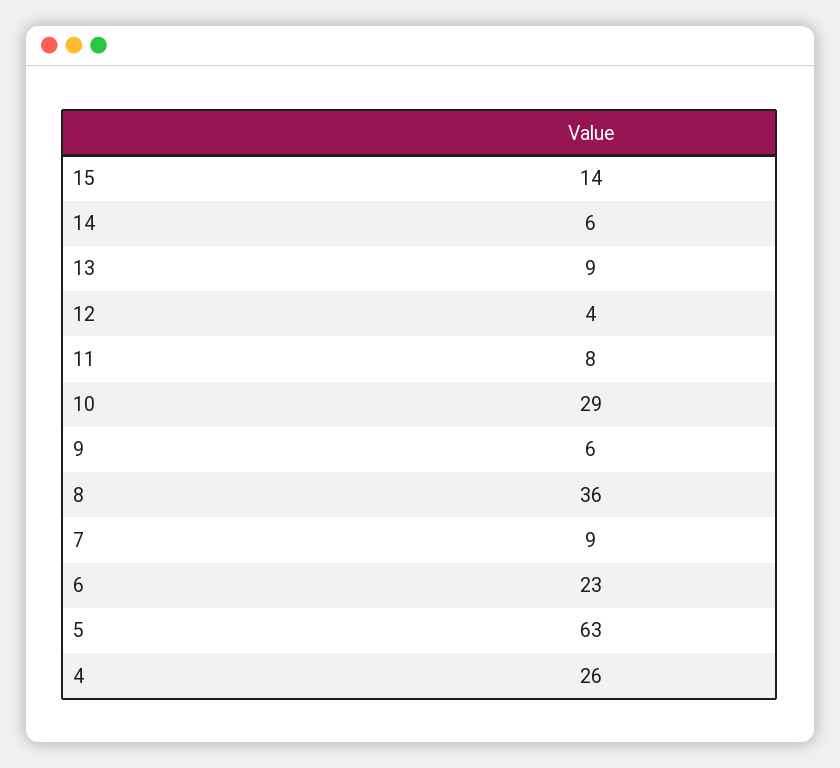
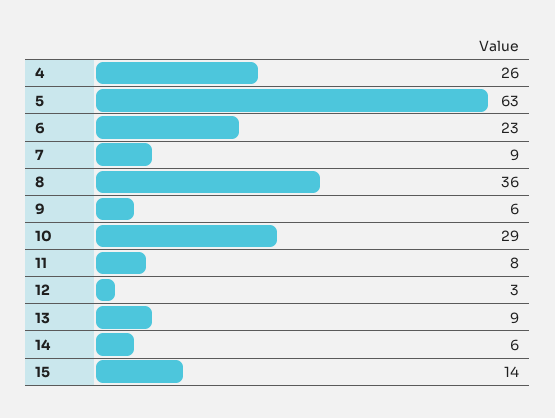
12: 4 -> 3

